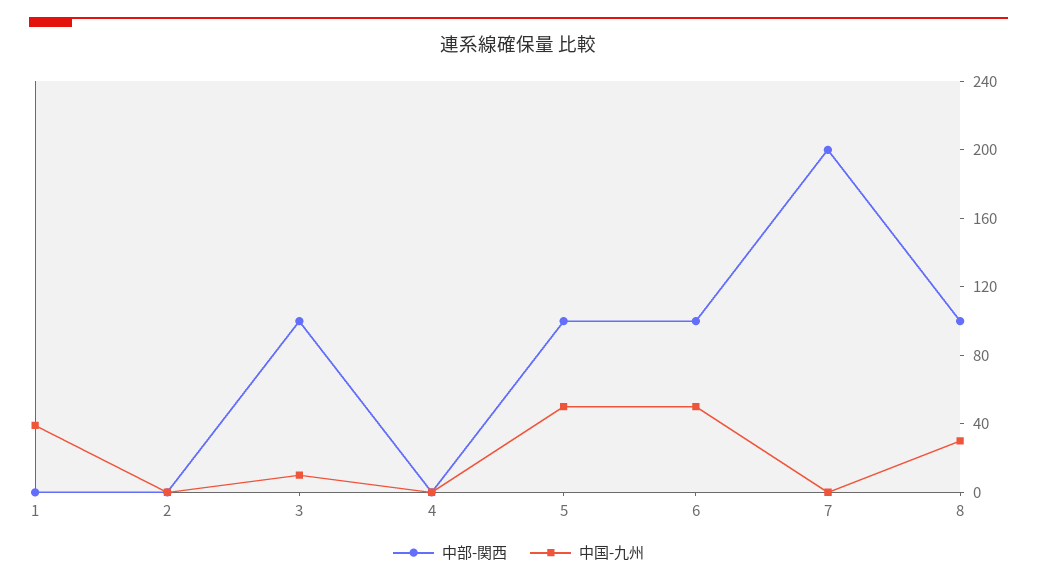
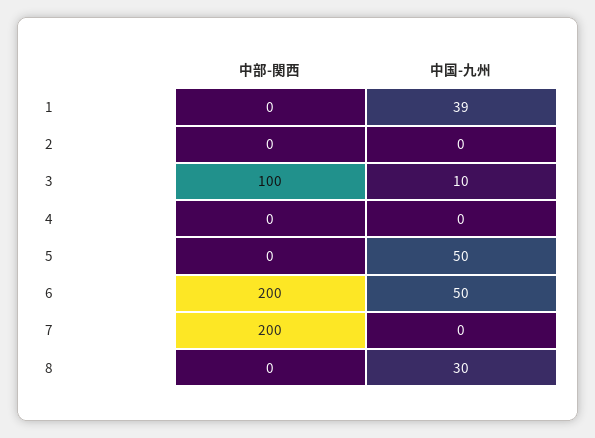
中部-関西, 5: 100 -> 0
中部-関西, 6: 100 -> 200
中部-関西, 8: 100 -> 0

